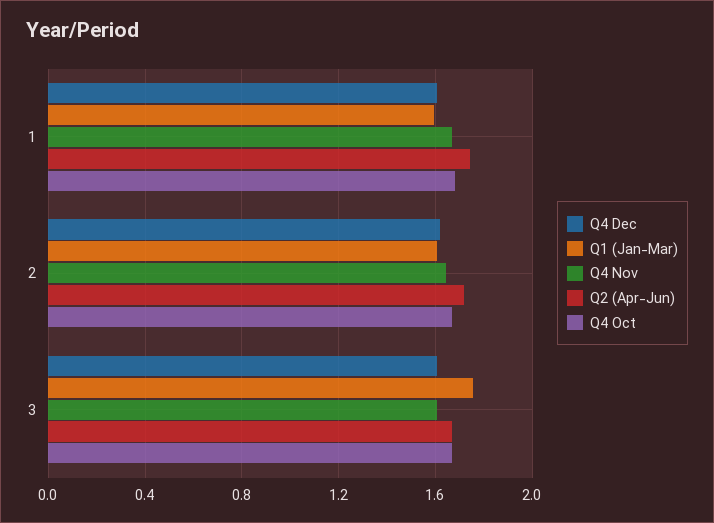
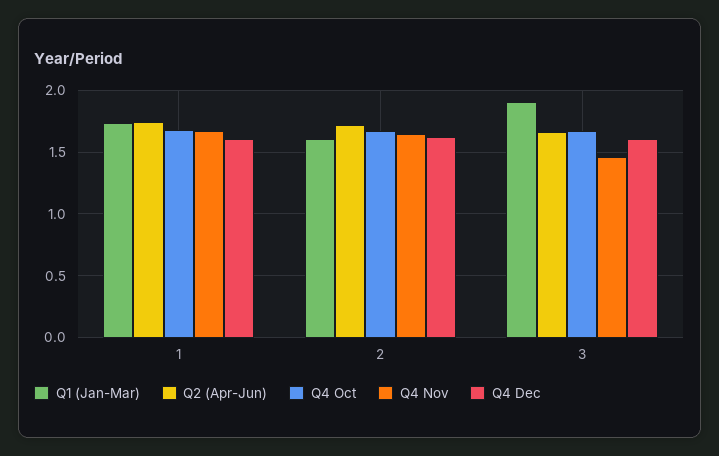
Q1 (Jan-Mar), 1: 1.6 -> 1.75
Q1 (Jan-Mar), 3: 1.75 -> 1.9
Q4 Nov, 3: 1.6 -> 1.45

